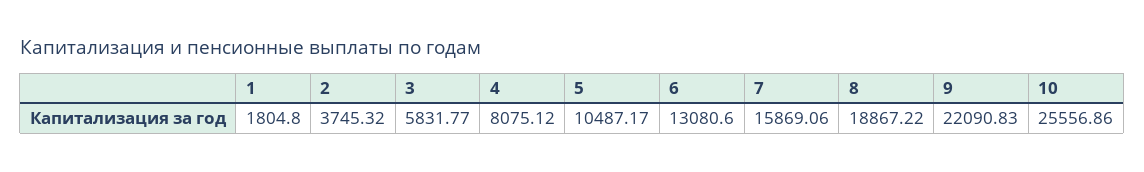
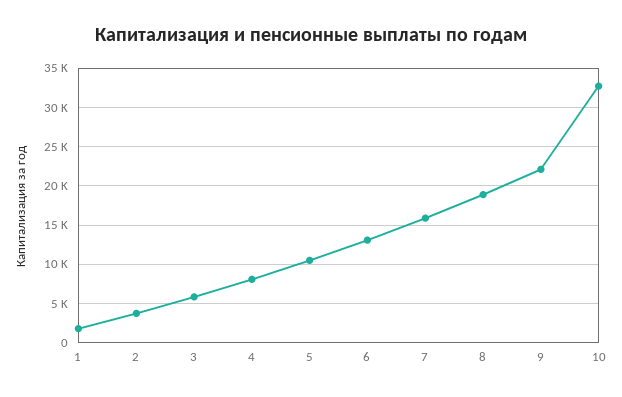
10: 25556.86 -> 33000

